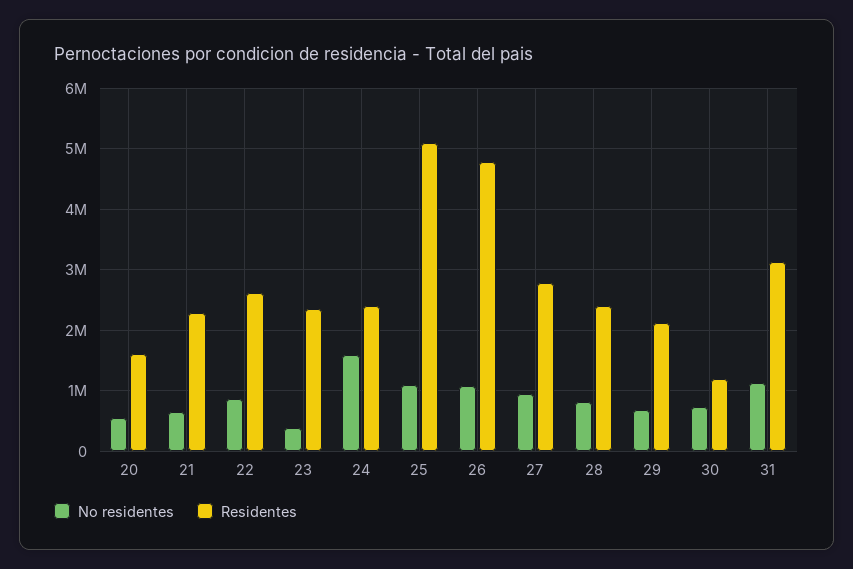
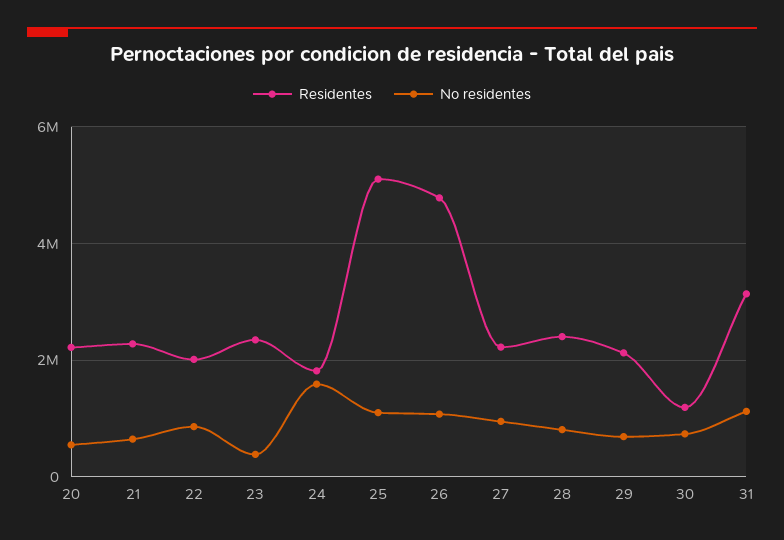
Residentes, 20: 1600000 -> 2200000
Residentes, 22: 2600000 -> 2000000
Residentes, 24: 2400000 -> 1800000
Residentes, 27: 2800000 -> 2200000

